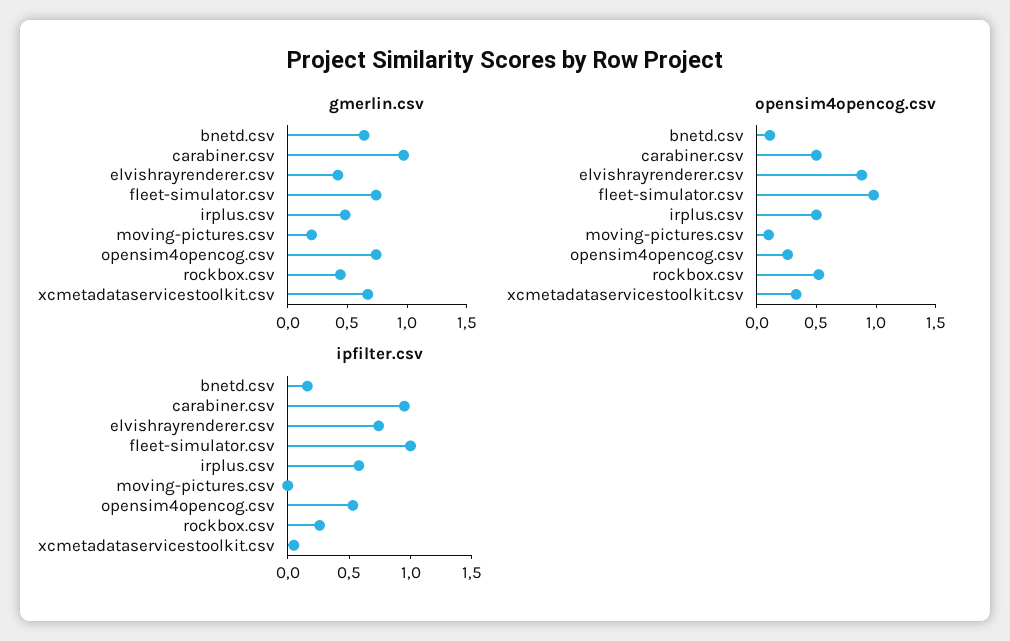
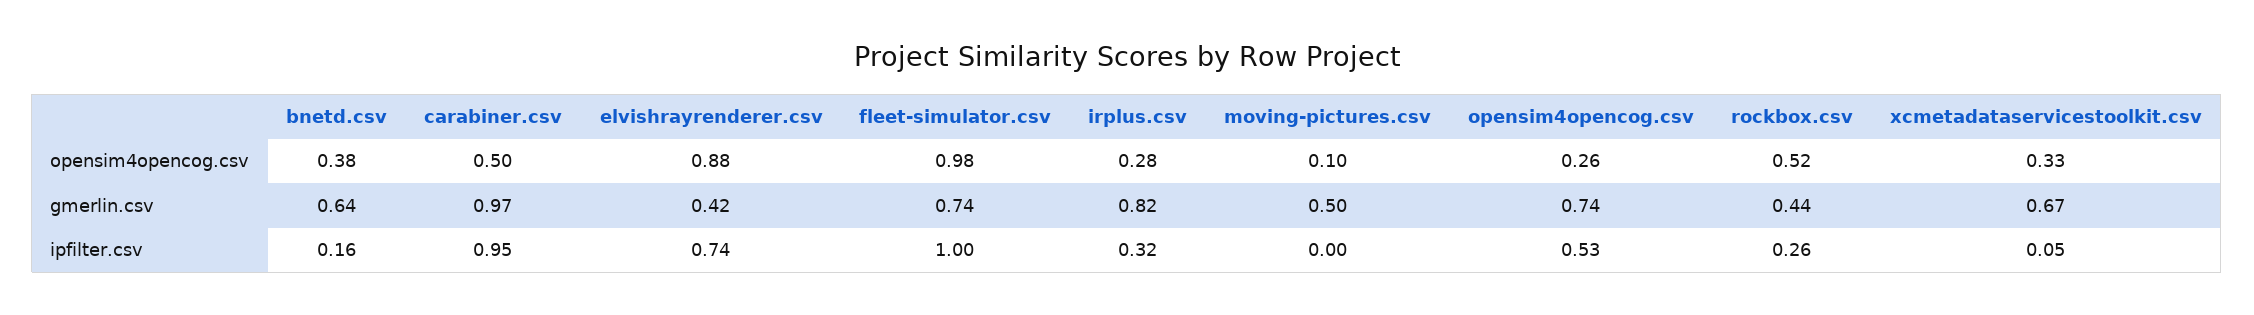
gmerlin.csv, irplus.csv: 0.5 -> 0.82
gmerlin.csv, moving-pictures.csv: 0.2 -> 0.5
opensim4opencog.csv, bnetd.csv: 0.1 -> 0.38
opensim4opencog.csv, irplus.csv: 0.5 -> 0.28
ipfilter.csv, irplus.csv: 0.6 -> 0.32

